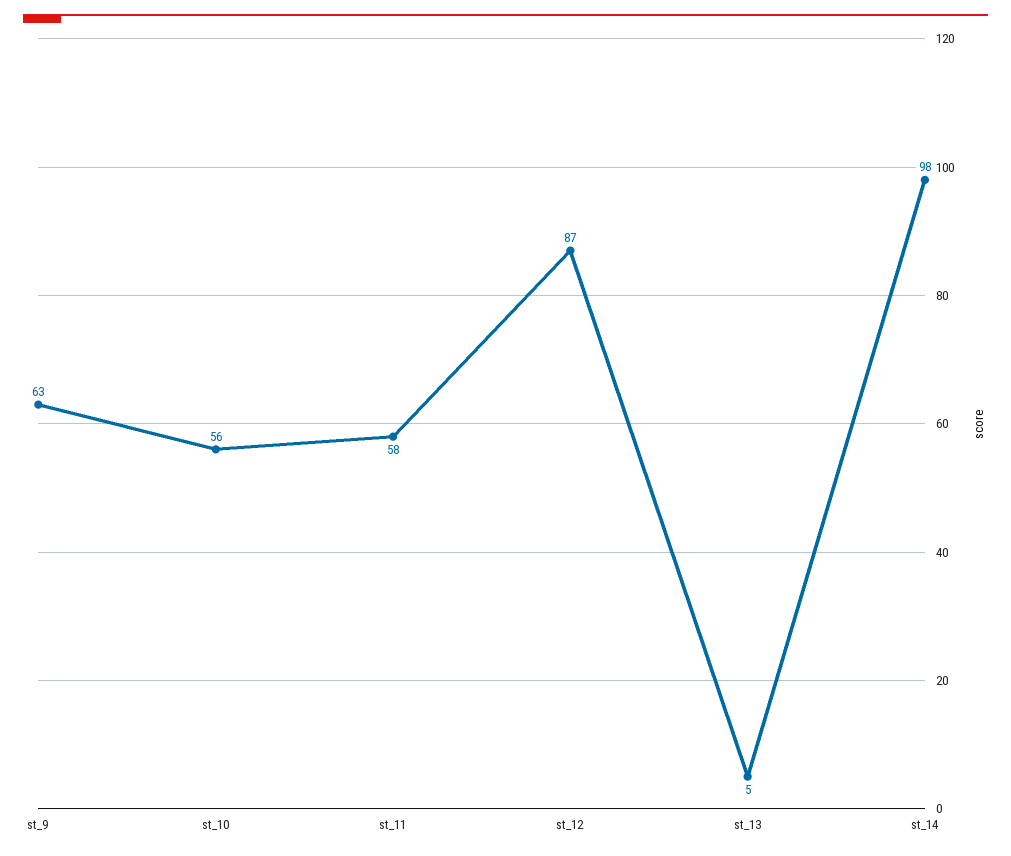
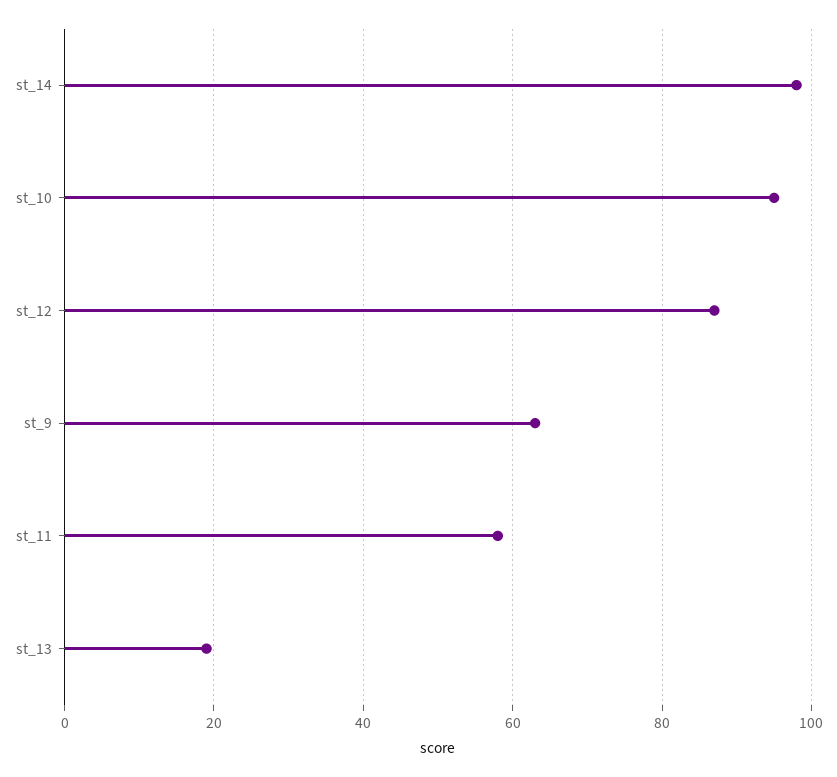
st_10: 56 -> 95
st_13: 5 -> 20

